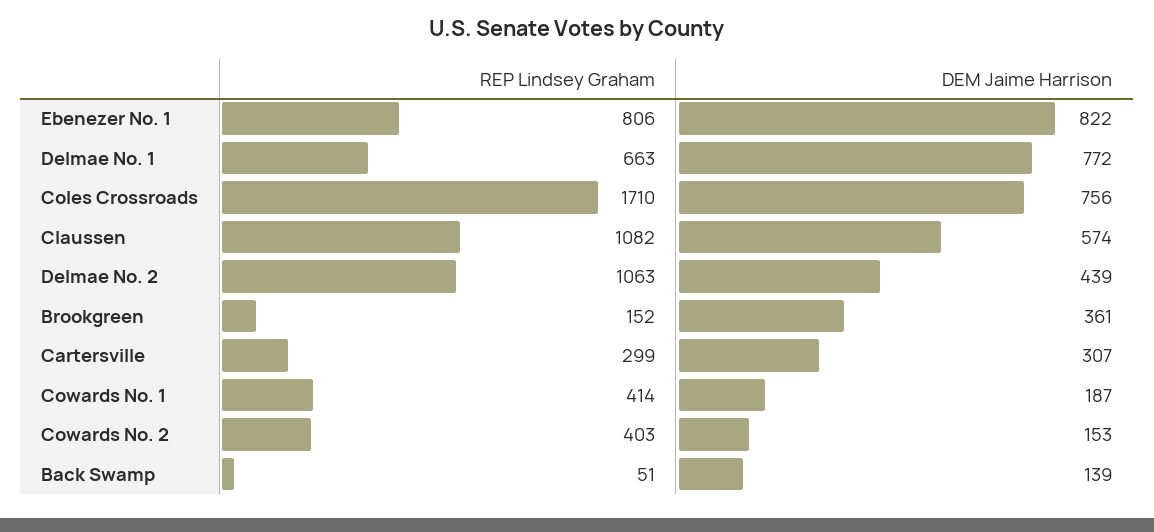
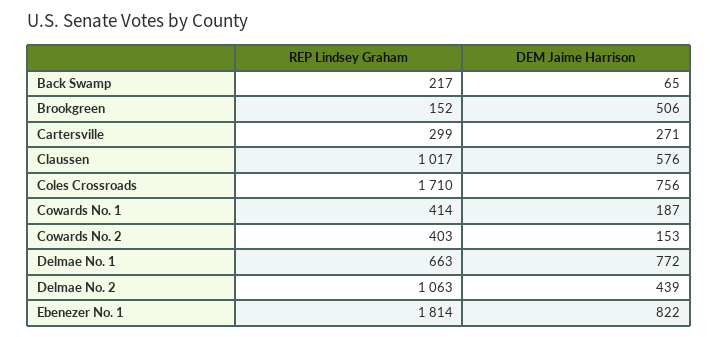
REP Lindsey Graham, Ebenezer No. 1: 806 -> 1814
REP Lindsey Graham, Claussen: 1082 -> 1017
DEM Jaime Harrison, Claussen: 574 -> 576
DEM Jaime Harrison, Brookgreen: 361 -> 506
DEM Jaime Harrison, Cartersville: 307 -> 271
REP Lindsey Graham, Back Swamp: 51 -> 217
DEM Jaime Harrison, Back Swamp: 139 -> 65

